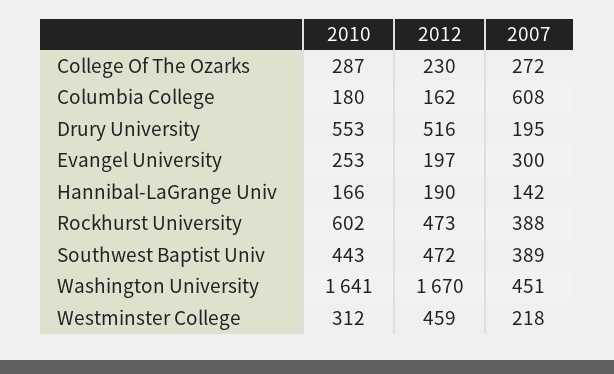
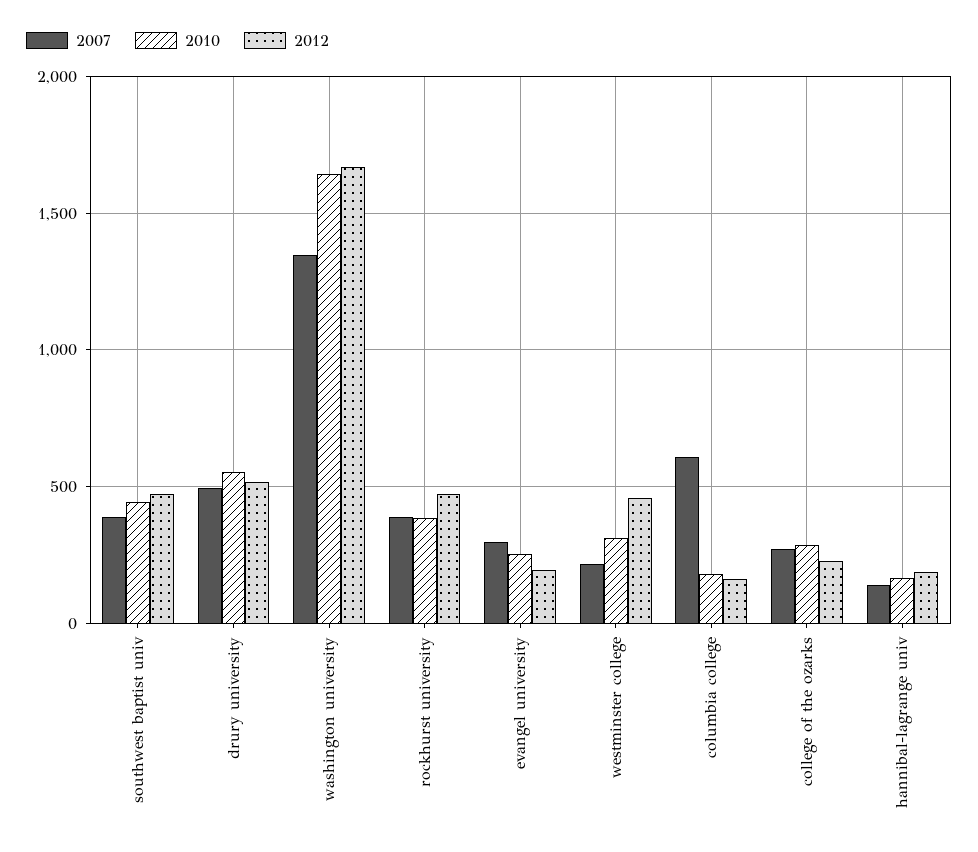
2007, Drury University: 195 -> 500
2010, Rockhurst University: 602 -> 400
2007, Washington University: 451 -> 1350

